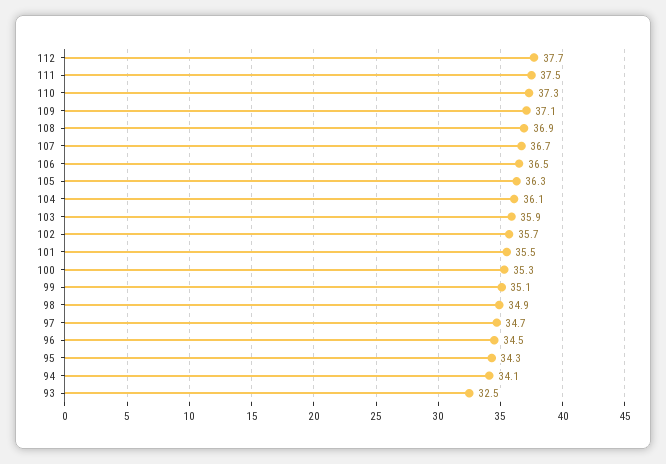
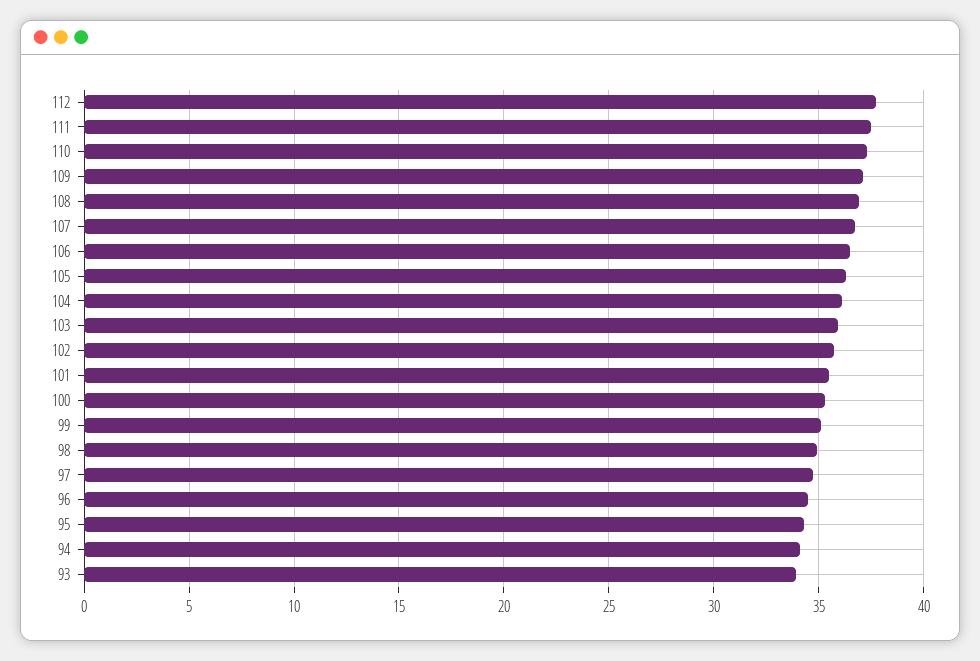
93: 32.5 -> 34

